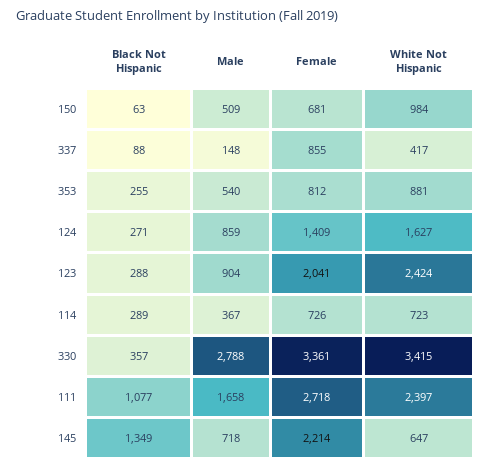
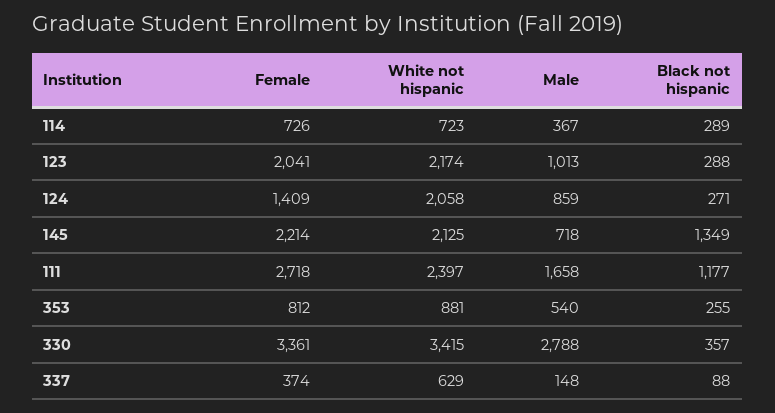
Black Not Hispanic, 150: 63 -> none
Male, 150: 509 -> none
Female, 150: 681 -> none
White Not Hispanic, 150: 984 -> none
Female, 337: 855 -> 374
White Not Hispanic, 337: 417 -> 629
White Not Hispanic, 124: 1627 -> 2058
Male, 123: 904 -> 1013
White Not Hispanic, 123: 2424 -> 2174
Black Not Hispanic, 111: 1077 -> 1177
White Not Hispanic, 145: 647 -> 2125

